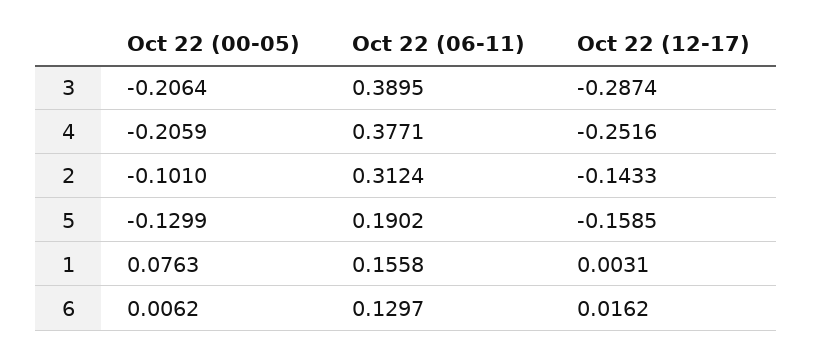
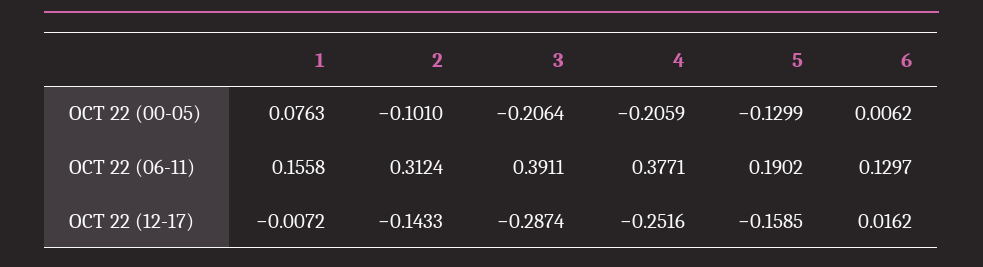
Oct 22 (06-11), 3: 0.3895 -> 0.3911
Oct 22 (12-17), 1: 0.0031 -> -0.0072

